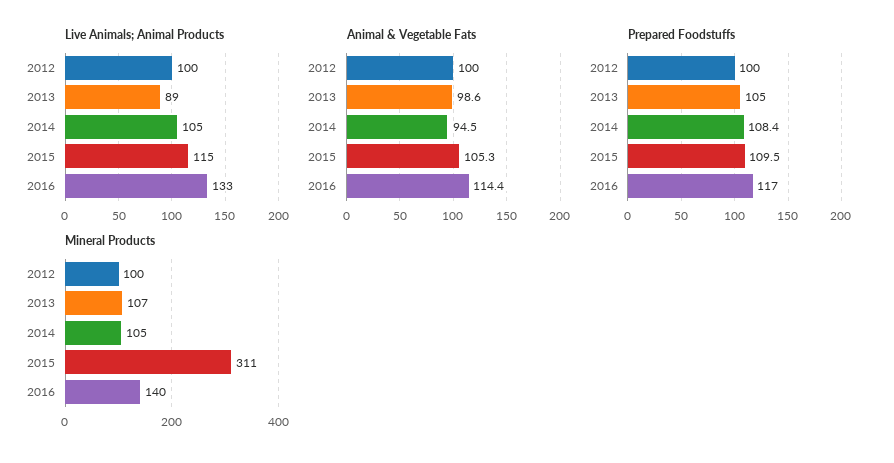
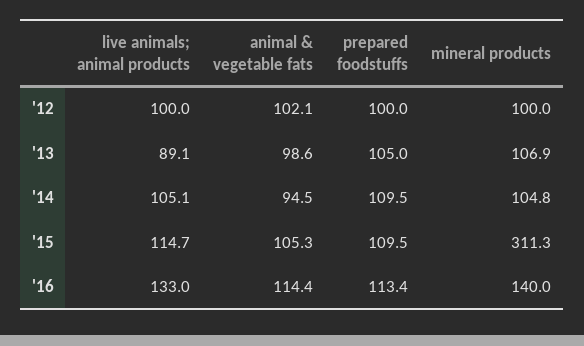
Animal & Vegetable Fats, 2012: 100 -> 102.1
Prepared Foodstuffs, 2014: 108.4 -> 109.5
Prepared Foodstuffs, 2016: 117 -> 113.4

